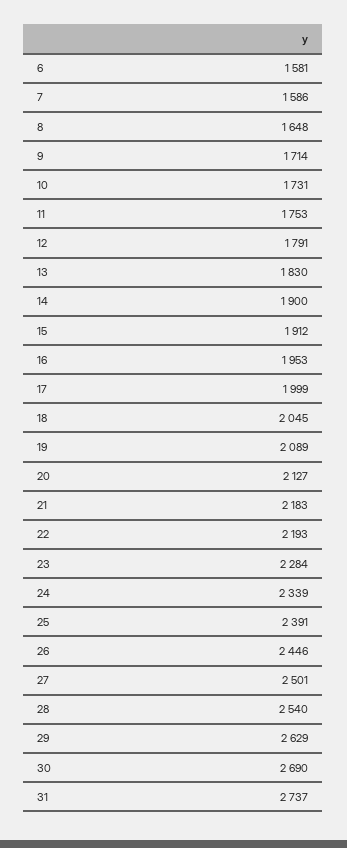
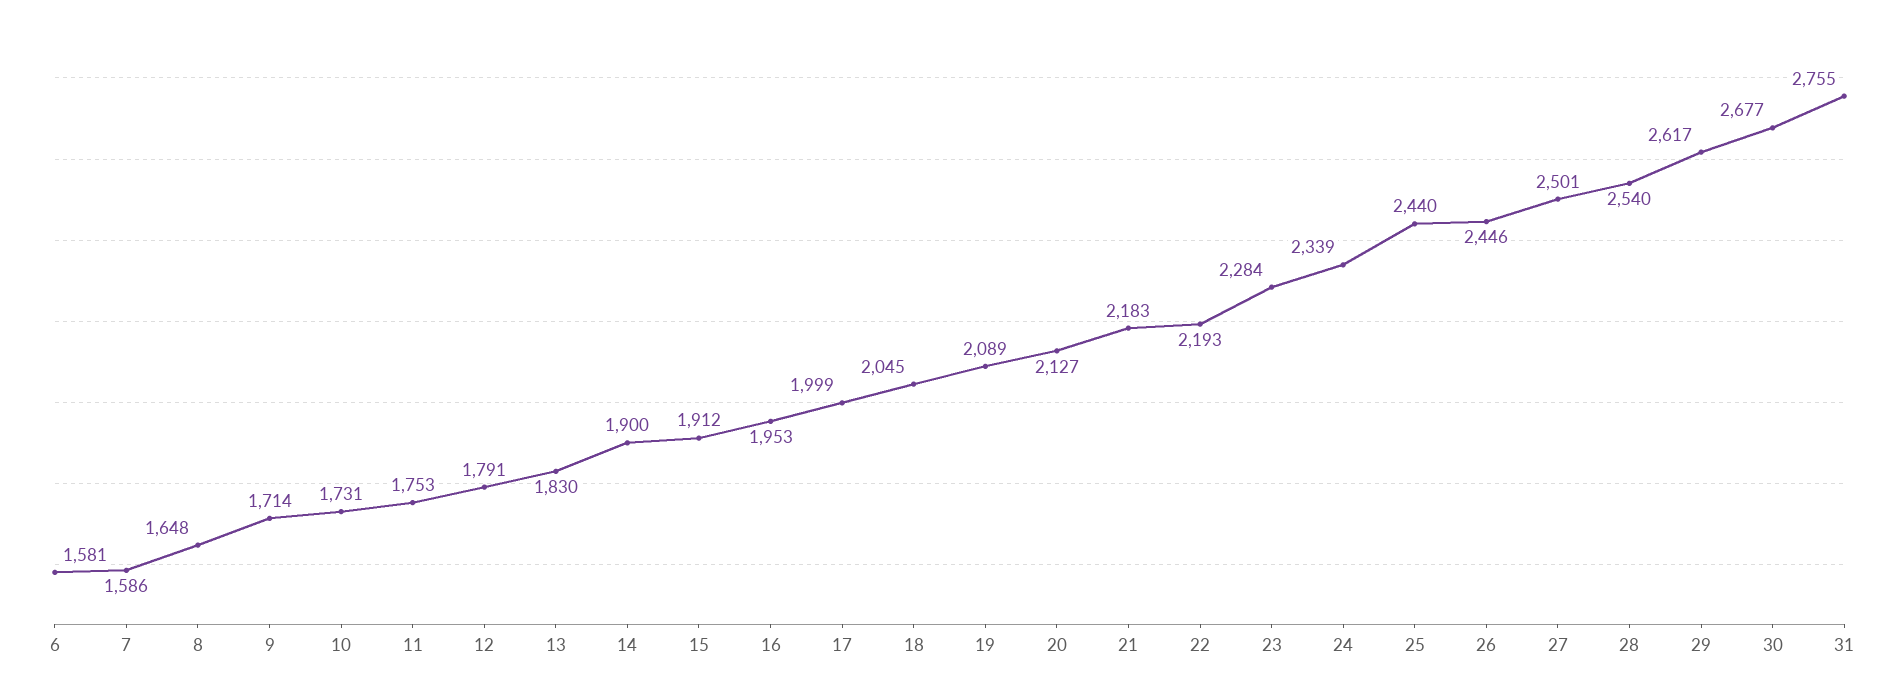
25: 2391 -> 2440
29: 2629 -> 2617
30: 2690 -> 2677
31: 2737 -> 2755

